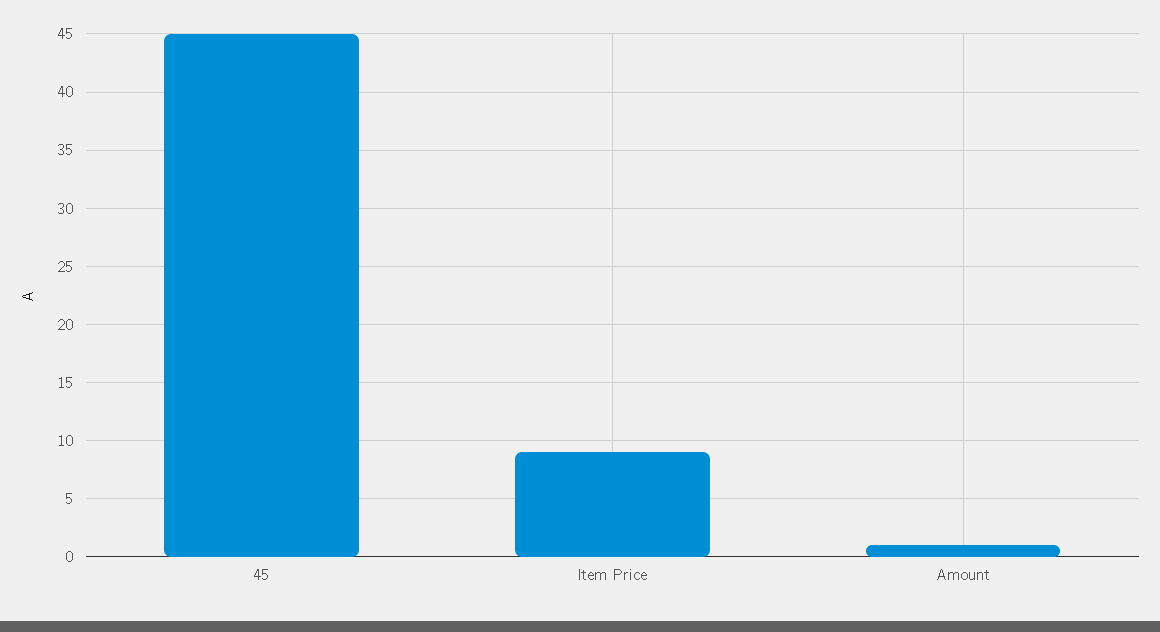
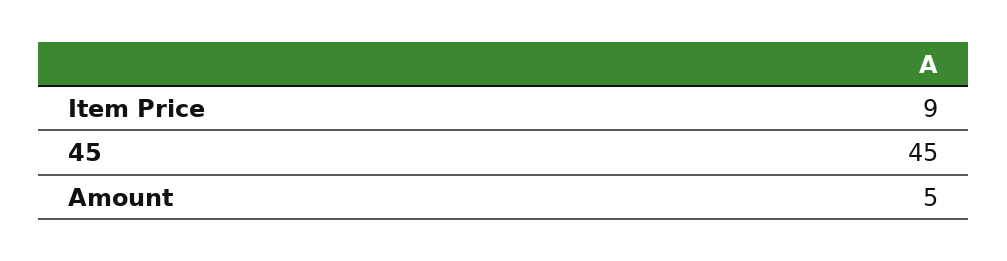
Amount: 1 -> 5

